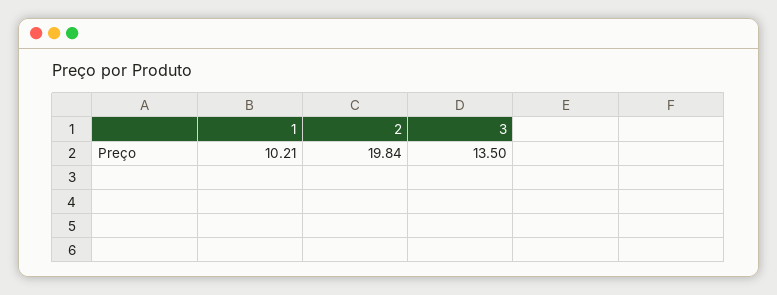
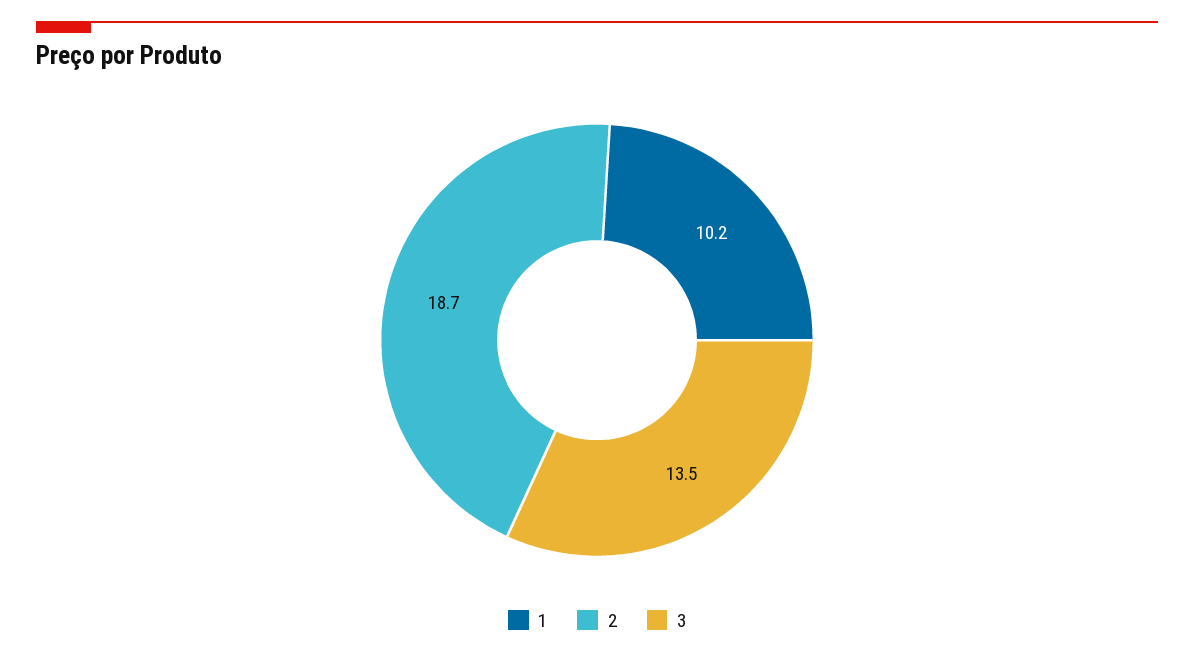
2: 19.84 -> 18.7

